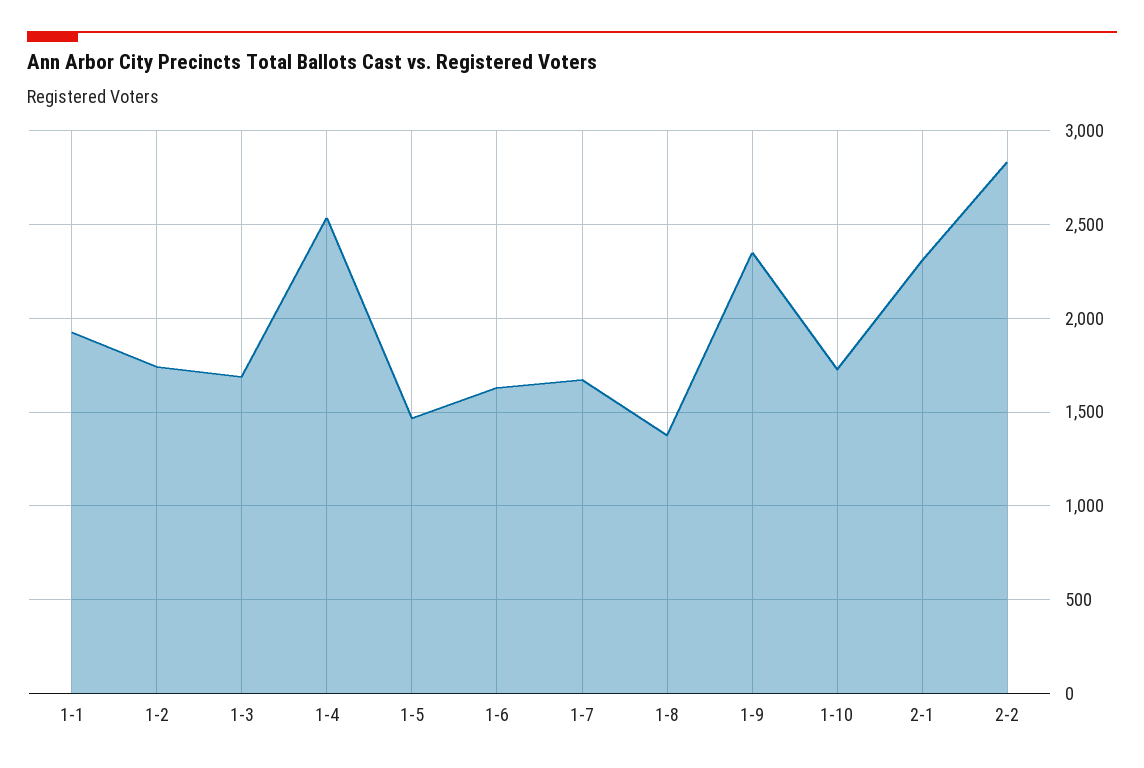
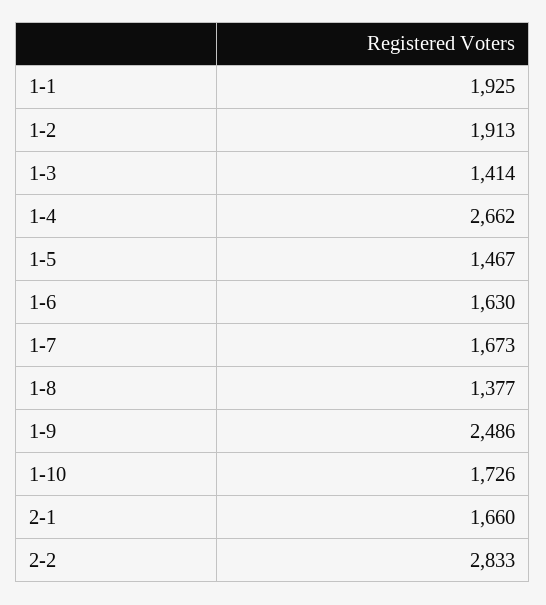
1-2: 1750 -> 1913
1-3: 1700 -> 1414
1-4: 2550 -> 2662
1-9: 2350 -> 2486
2-1: 2300 -> 1660

